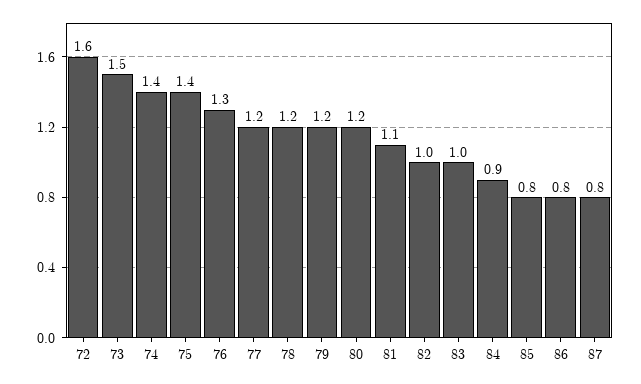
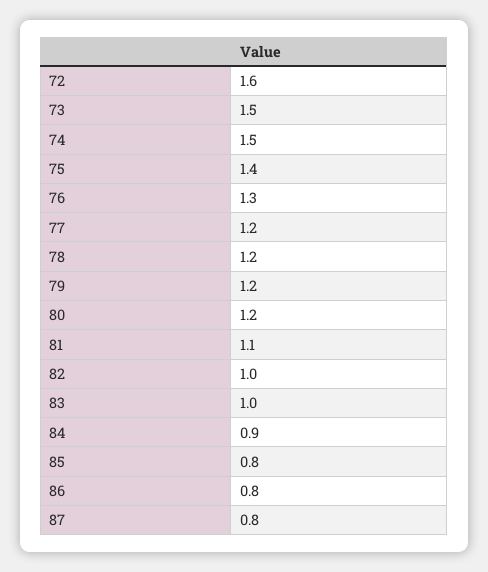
74: 1.4 -> 1.5

